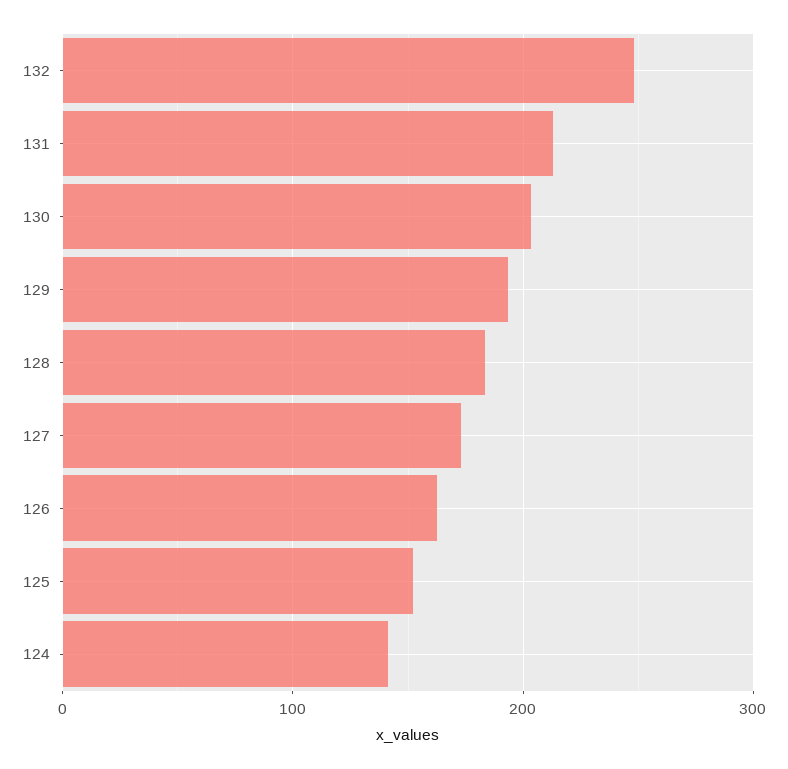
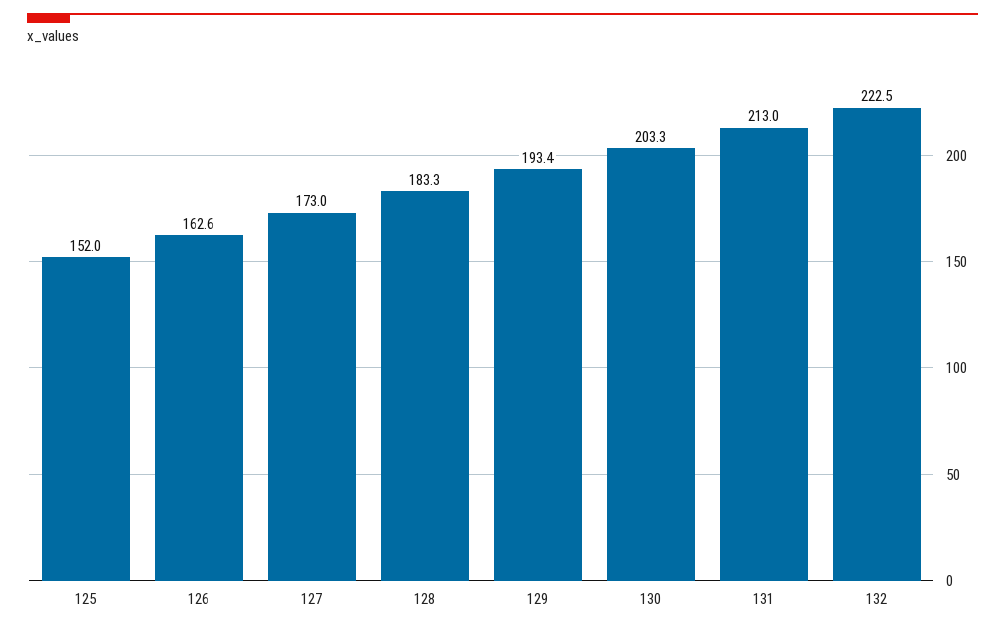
132: 250 -> 222.5
124: 140 -> none

